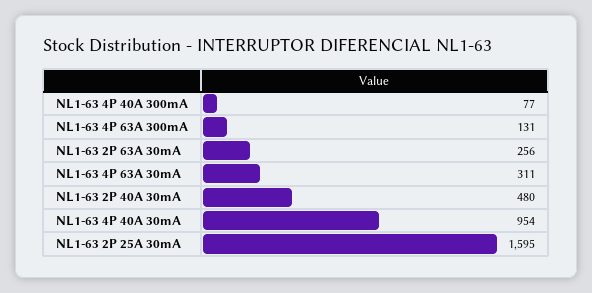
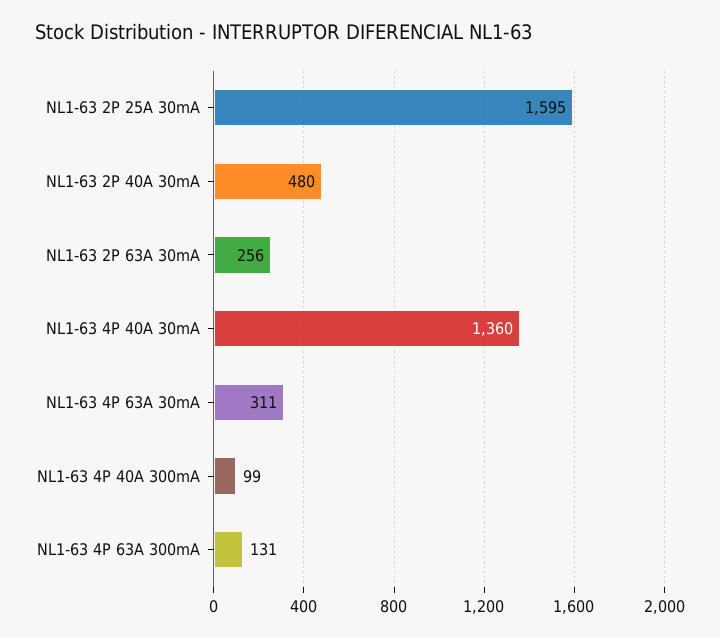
NL1-63 4P 40A 300mA: 77 -> 99
NL1-63 4P 40A 30mA: 954 -> 1360

